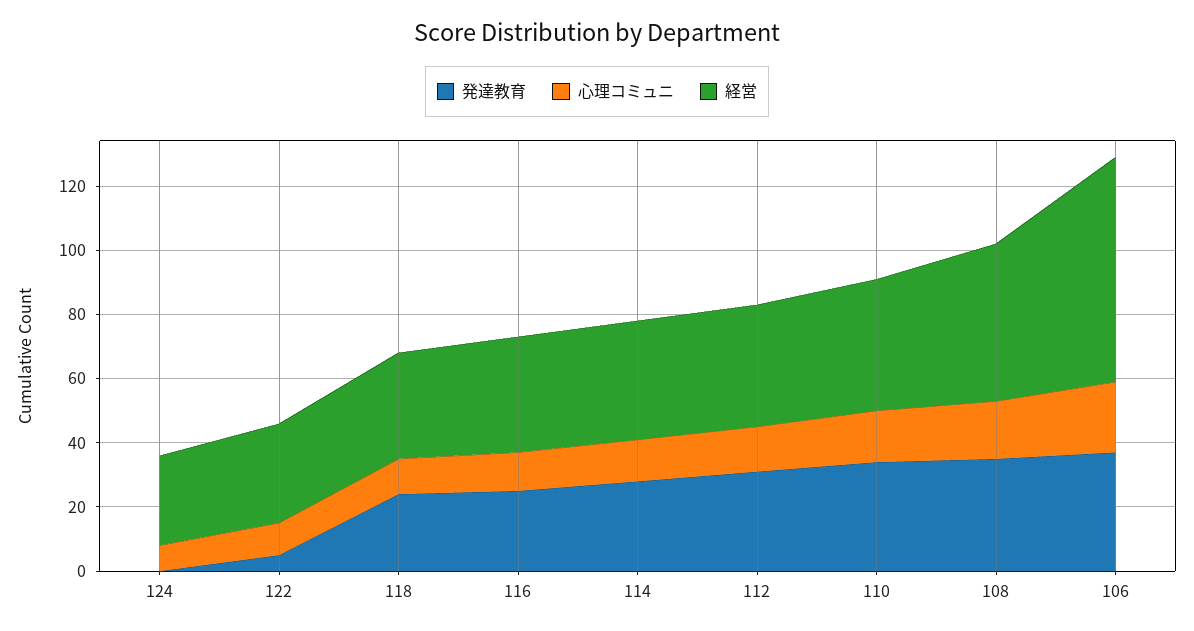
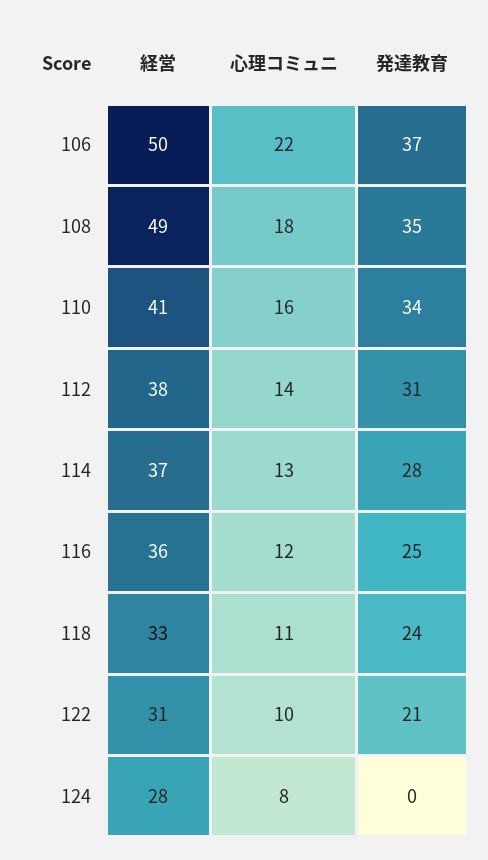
発達教育, 122: 5 -> 21
経営, 106: 70 -> 50

